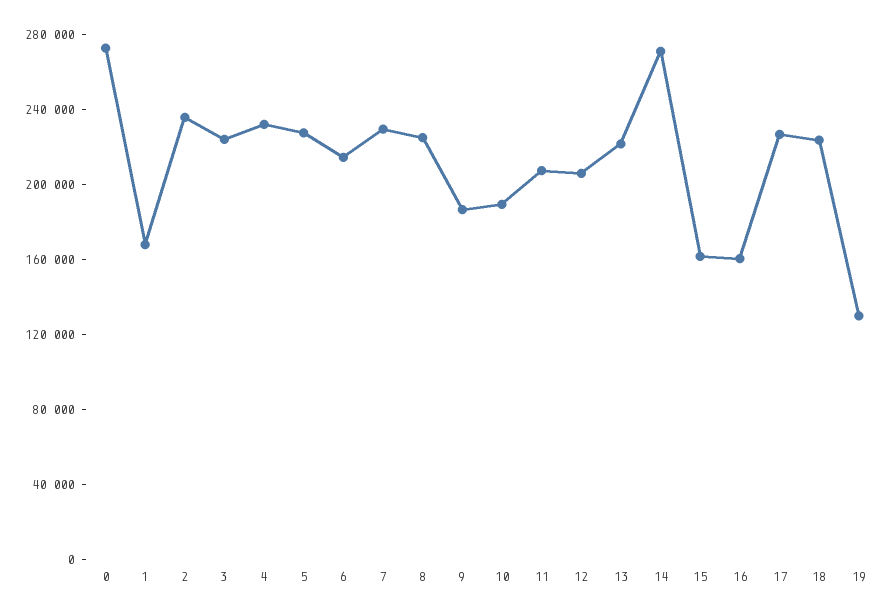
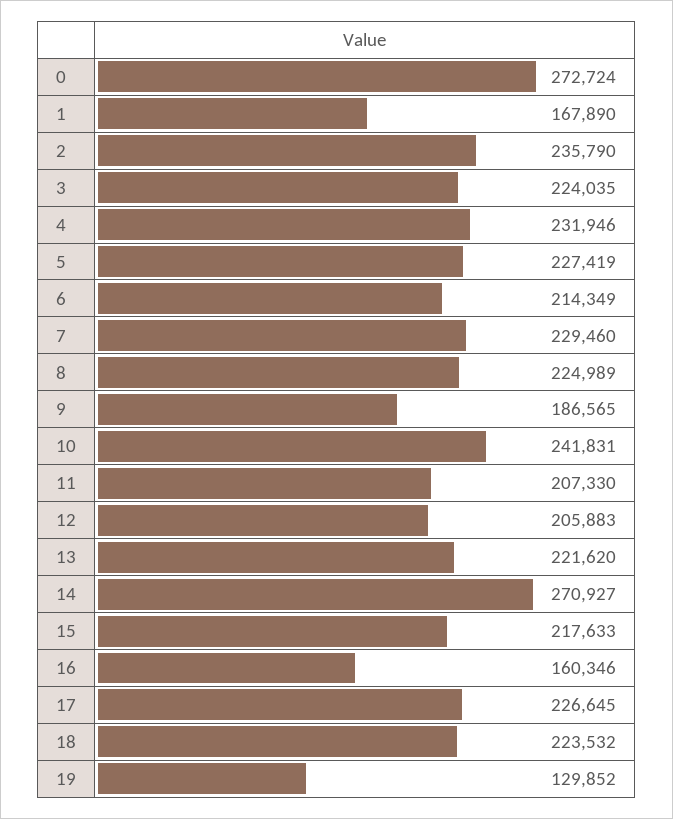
10: 190000 -> 241831
15: 160000 -> 217633

